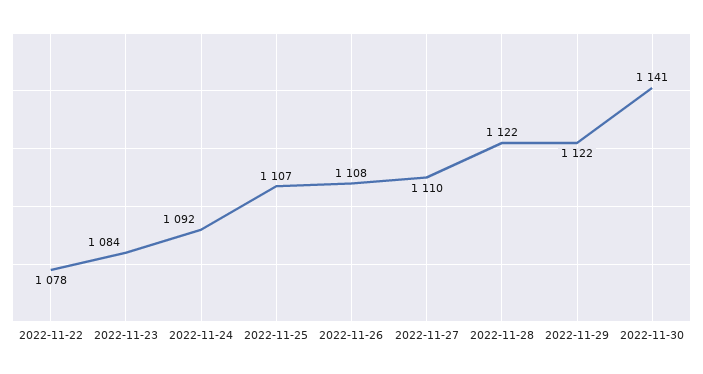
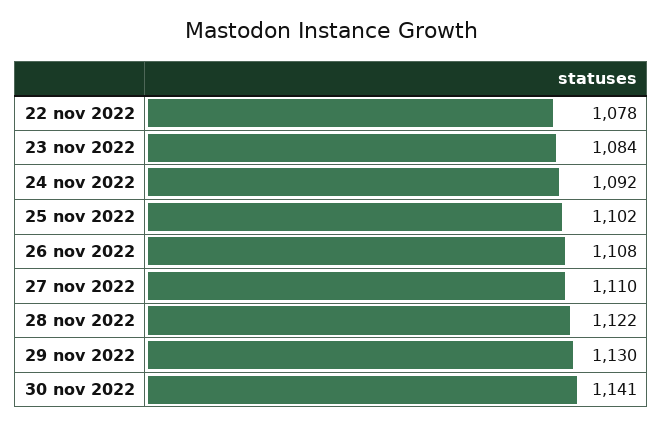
2022-11-25: 1107 -> 1102
2022-11-29: 1122 -> 1130

